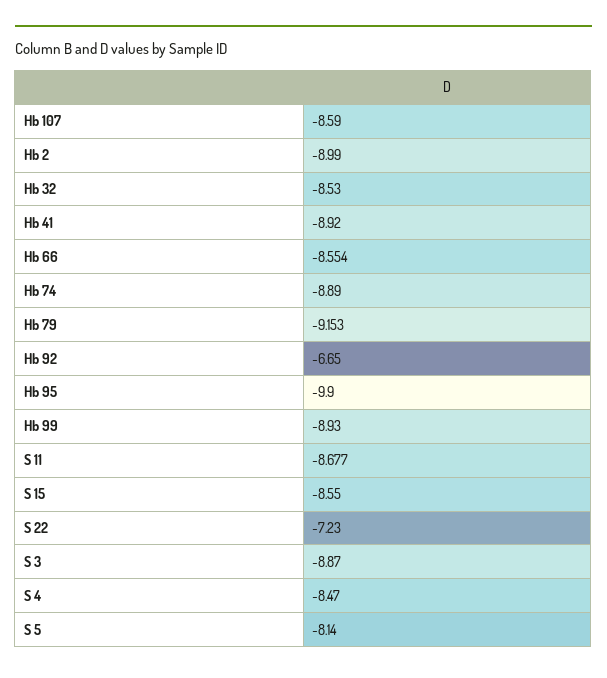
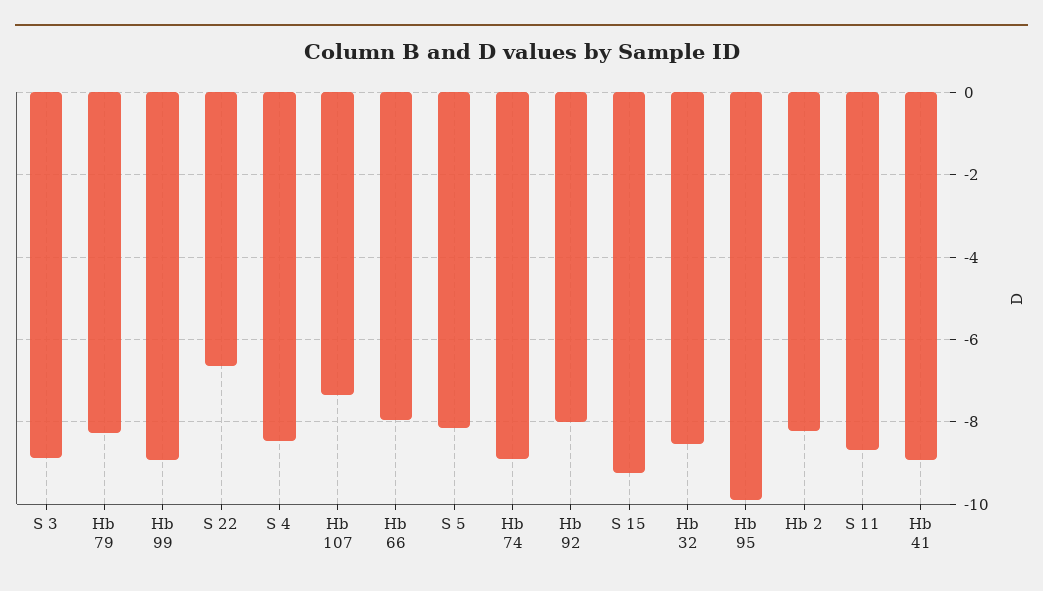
Hb 107: -8.59 -> -7.4
Hb 2: -8.99 -> -8.2
Hb 66: -8.554 -> -8
Hb 79: -9.153 -> -8.2
Hb 92: -6.65 -> -8
S 15: -8.55 -> -9.2
S 22: -7.23 -> -6.6

